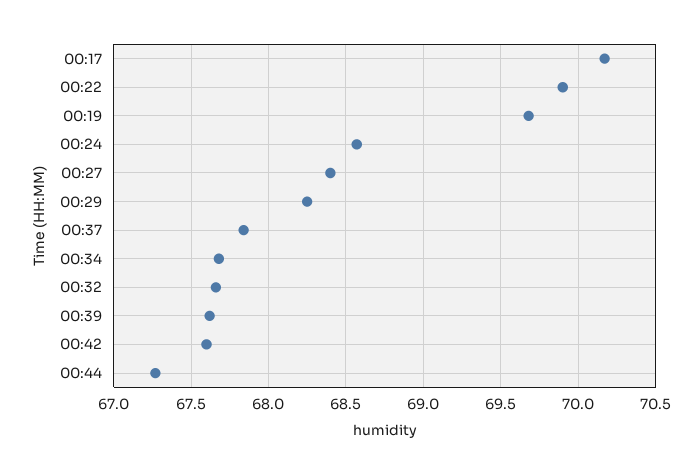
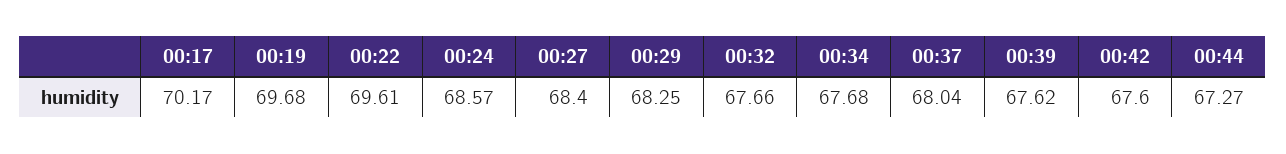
00:22: 69.9 -> 69.61
00:37: 67.85 -> 68.04

